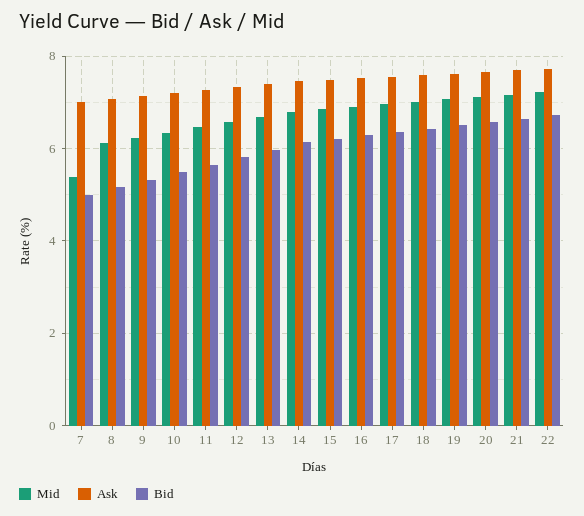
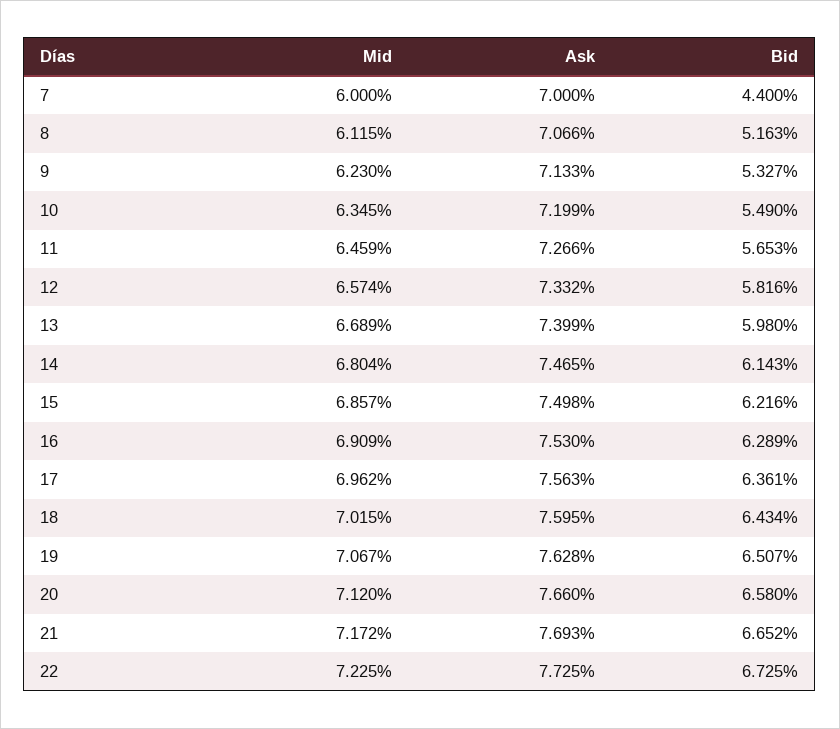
Mid, 7: 5.4 -> 6
Bid, 7: 5 -> 4.4

